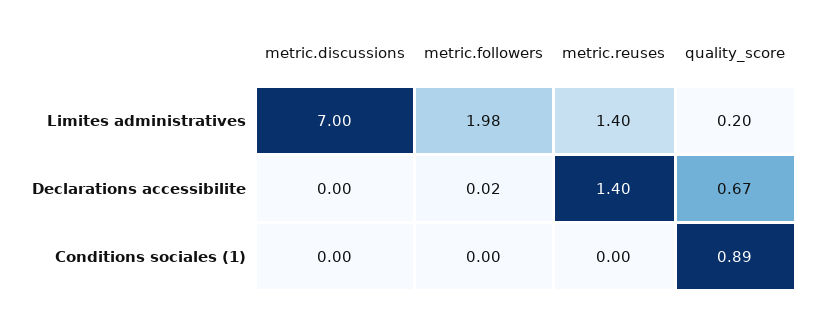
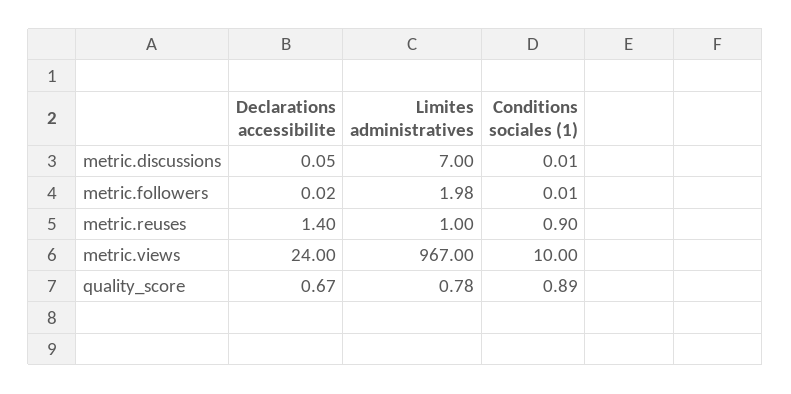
metric.reuses, Limites administratives: 1.4 -> 1
quality_score, Limites administratives: 0.2 -> 0.78
metric.discussions, Declarations accessibilite: 0 -> 0.05
metric.discussions, Conditions sociales (1): 0 -> 0.01
metric.followers, Conditions sociales (1): 0 -> 0.01
metric.reuses, Conditions sociales (1): 0 -> 0.9
metric.views, Declarations accessibilite: none -> 24
metric.views, Limites administratives: none -> 967
metric.views, Conditions sociales (1): none -> 10

